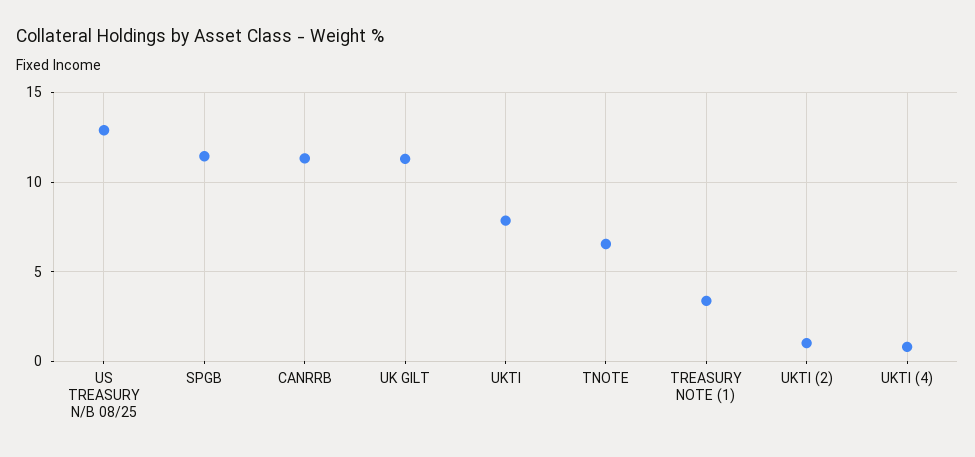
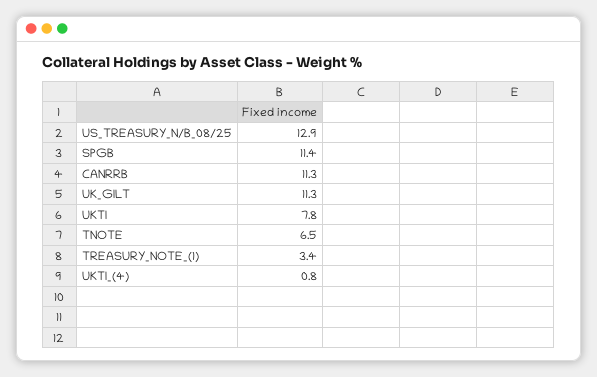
UKTI (2): 1 -> none

